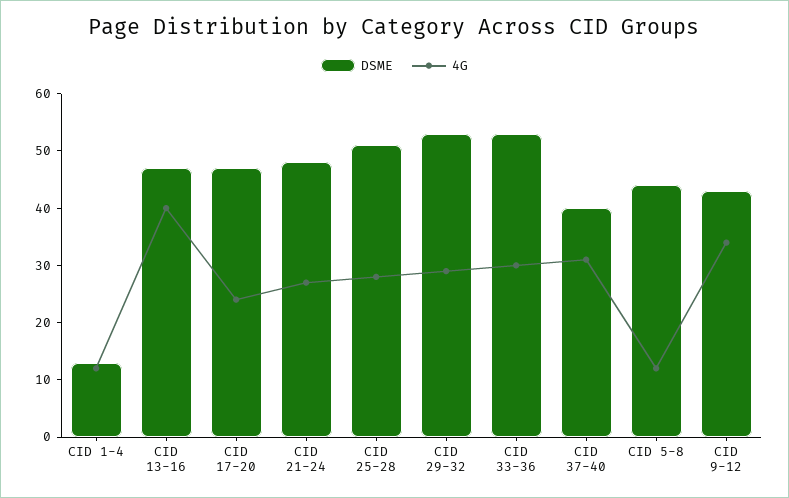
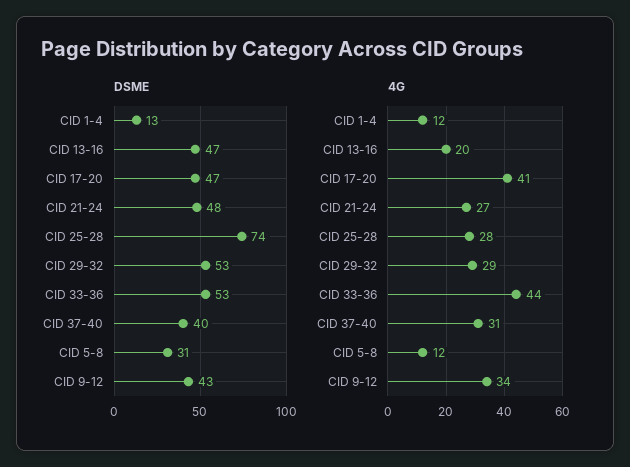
4G, CID 13-16: 40 -> 20
4G, CID 17-20: 25 -> 41
DSME, CID 25-28: 50 -> 74
4G, CID 33-36: 30 -> 44
DSME, CID 5-8: 45 -> 31

